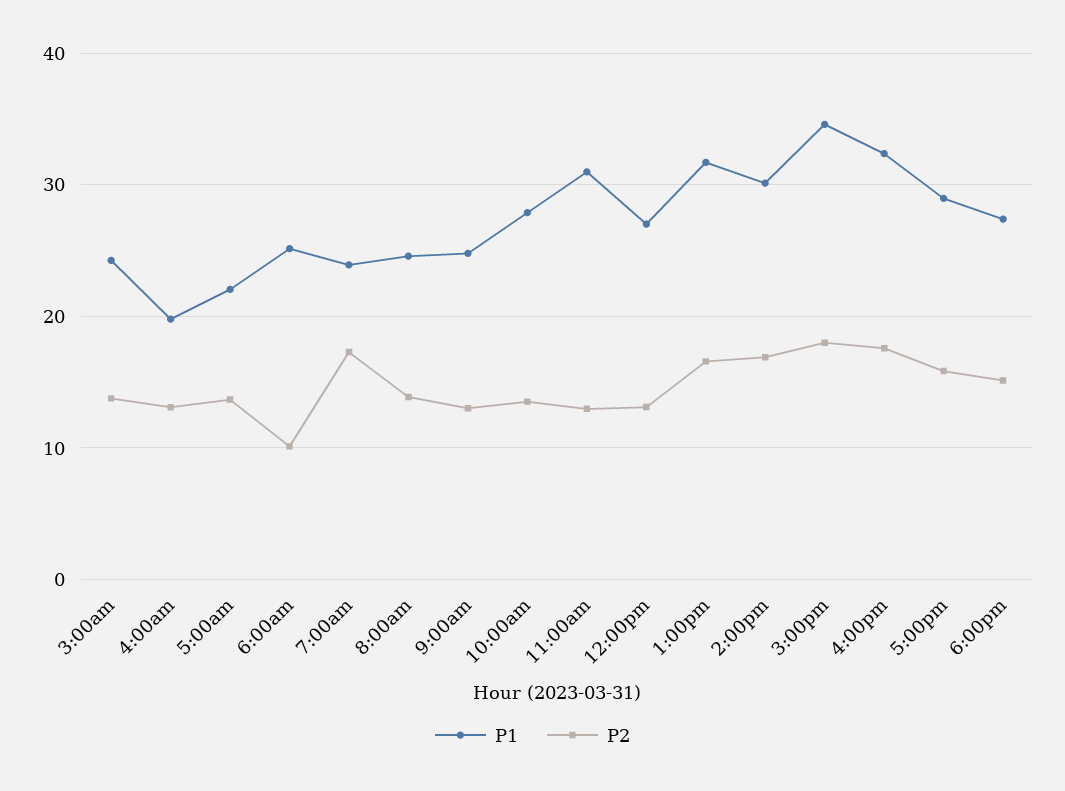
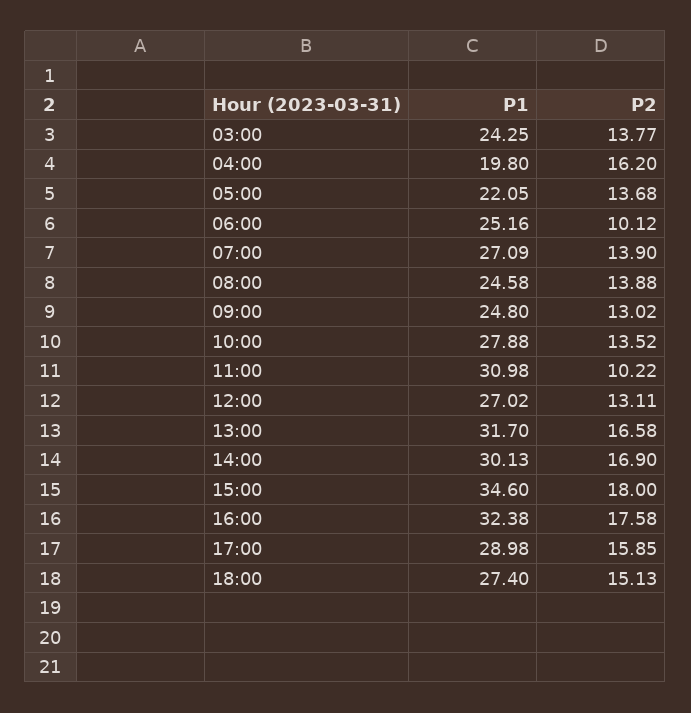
P2, 4:00am: 13 -> 16.2
P1, 7:00am: 24 -> 27.09
P2, 7:00am: 17 -> 13.9
P2, 11:00am: 13 -> 10.22

